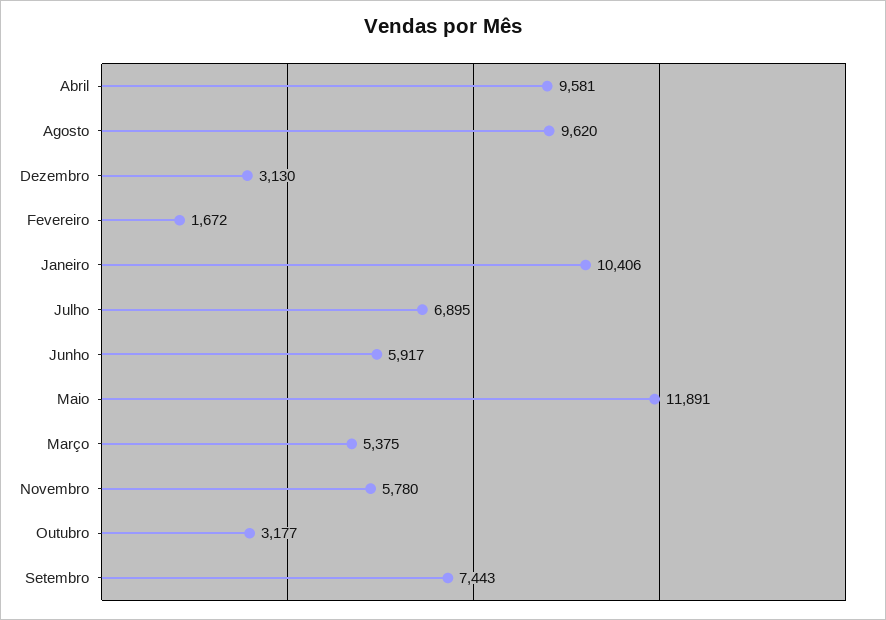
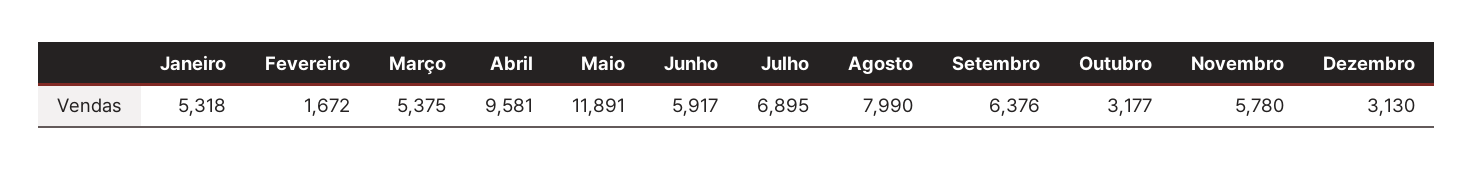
Agosto: 9620 -> 7990
Janeiro: 10406 -> 5318
Setembro: 7443 -> 6376

